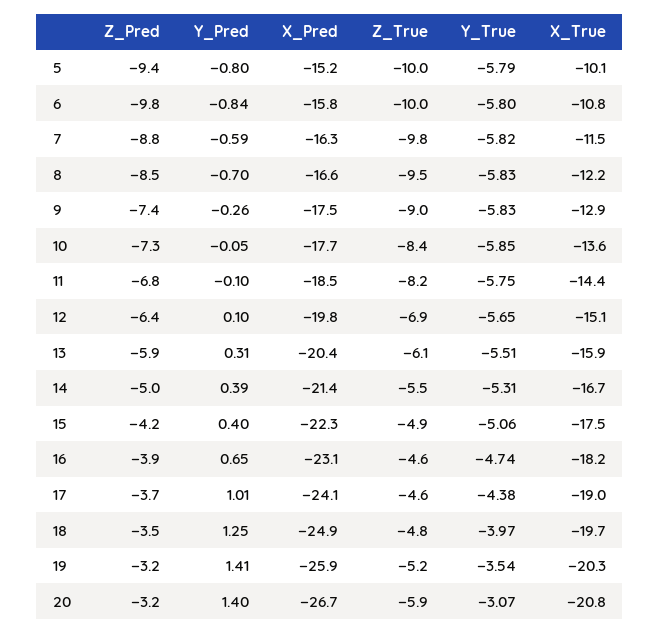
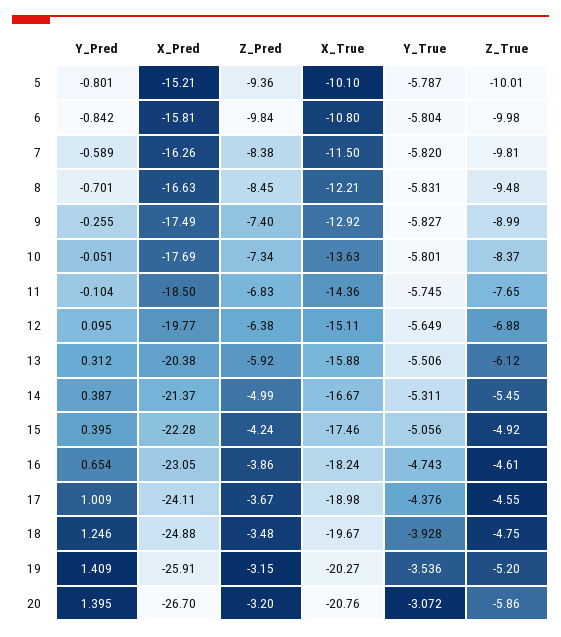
Z_Pred, 7: -8.8 -> -8.38
Y_True, 10: -5.85 -> -5.801
Z_True, 11: -8.2 -> -7.65
Y_True, 18: -3.97 -> -3.928

